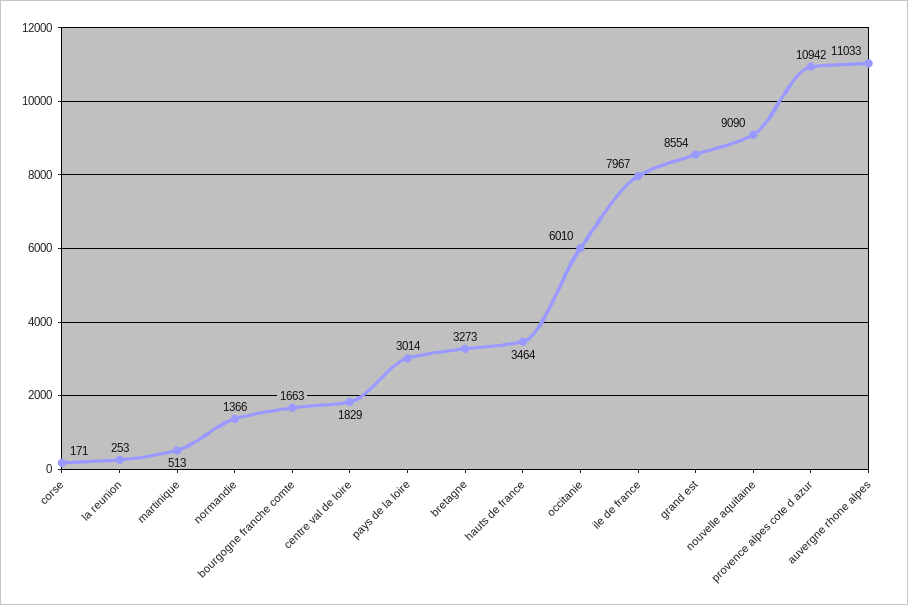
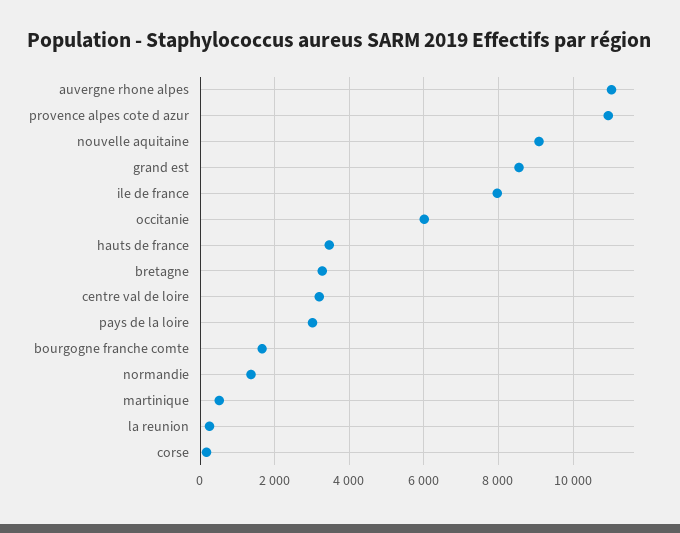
centre val de loire: 1829 -> 3200

